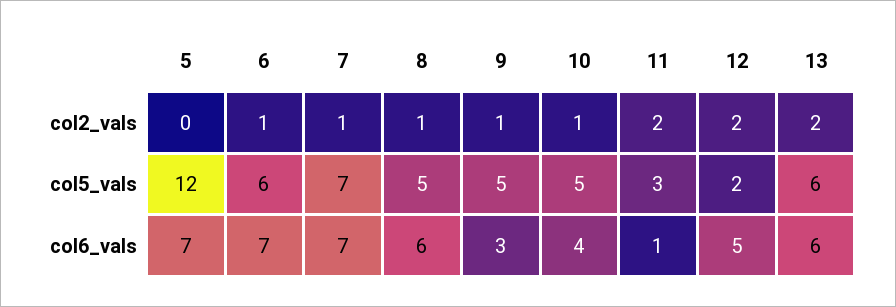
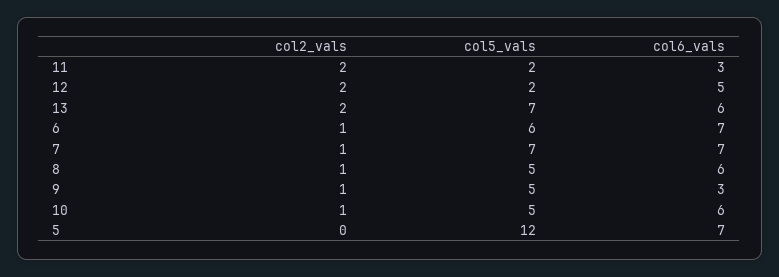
11, col5_vals: 3 -> 2
13, col5_vals: 6 -> 7
10, col6_vals: 4 -> 6
11, col6_vals: 1 -> 3

